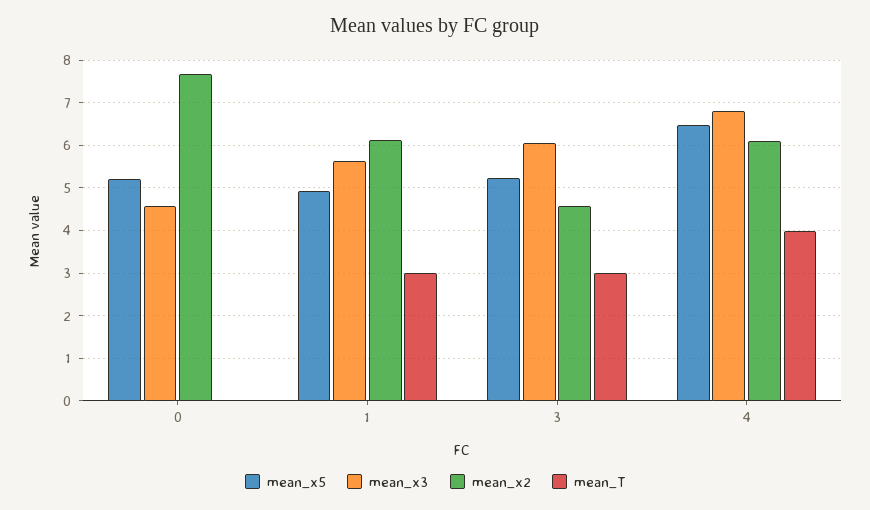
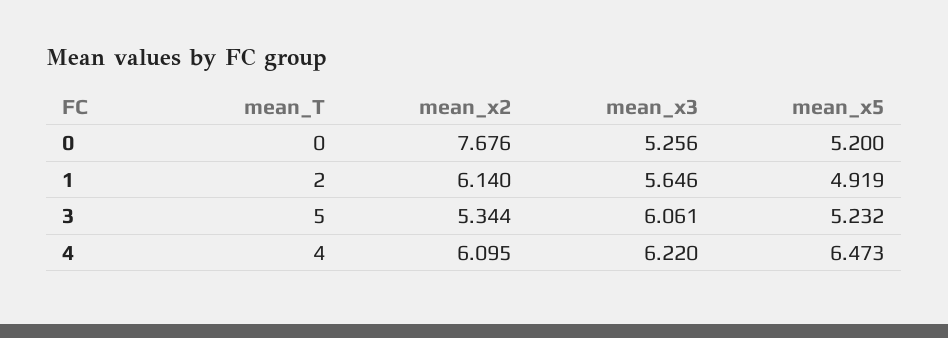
mean_x3, 0: 4.6 -> 5.256
mean_T, 1: 3 -> 2
mean_x2, 3: 4.6 -> 5.344
mean_T, 3: 3 -> 5
mean_x3, 4: 6.8 -> 6.22

